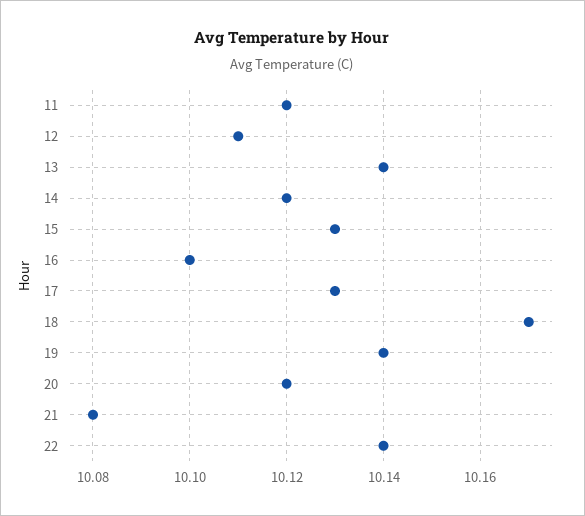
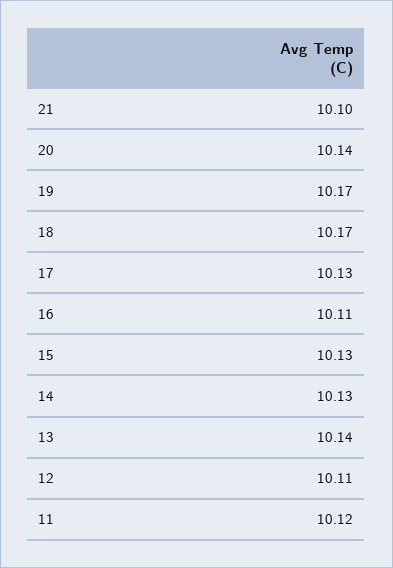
14: 10.12 -> 10.13
16: 10.1 -> 10.11
19: 10.14 -> 10.17
20: 10.12 -> 10.14
21: 10.08 -> 10.1
22: 10.14 -> none

